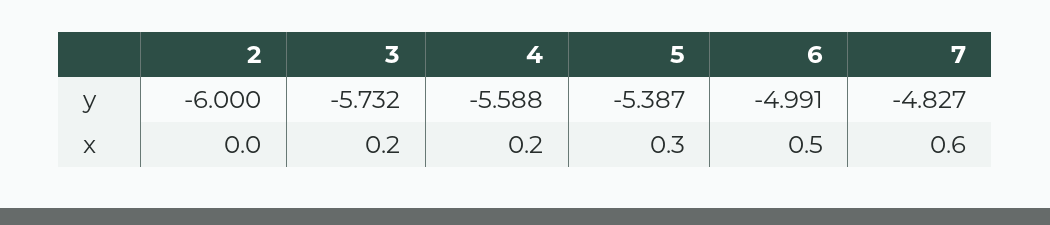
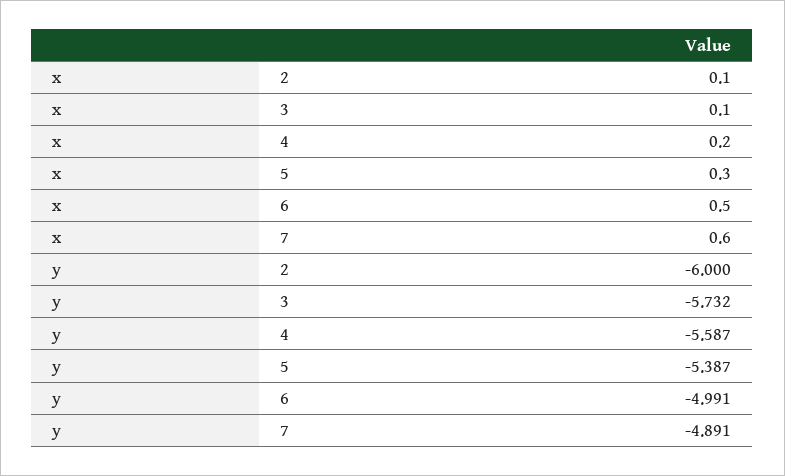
4, y: -5.588 -> -5.587
7, y: -4.827 -> -4.891
2, x: 0 -> 0.1
3, x: 0.2 -> 0.1

